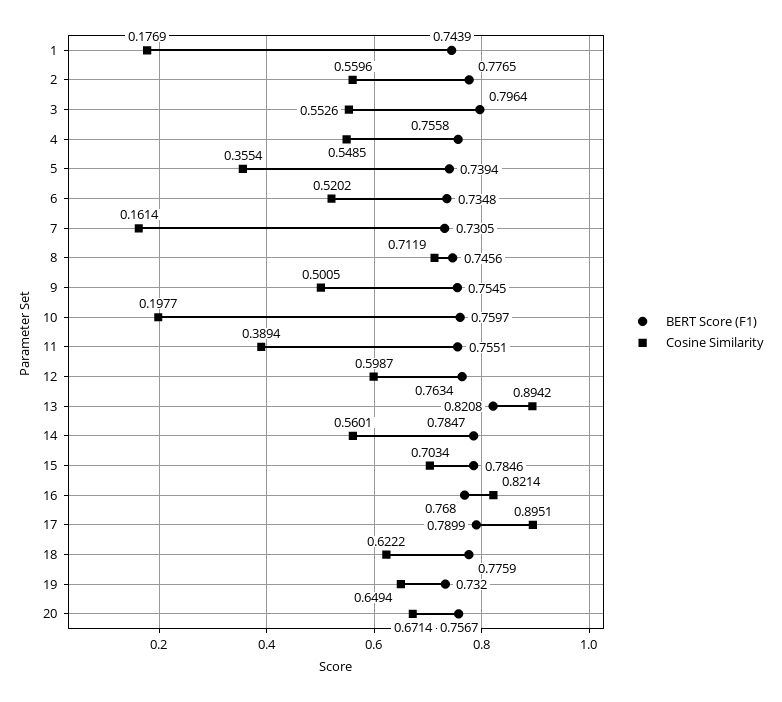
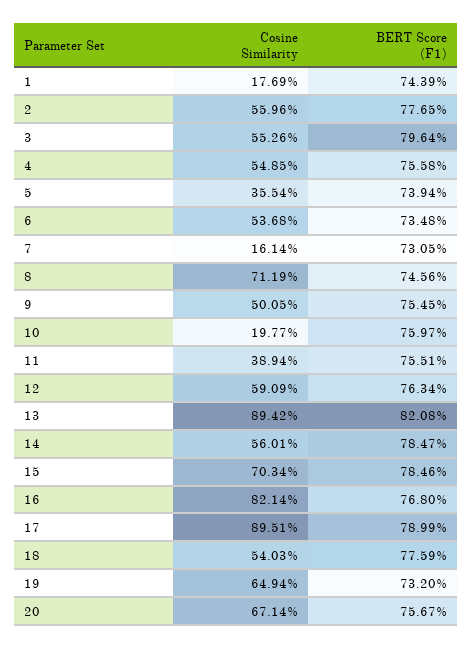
Cosine Similarity, 6: 0.5202 -> 0.5368
Cosine Similarity, 12: 0.5987 -> 0.5909
Cosine Similarity, 18: 0.6222 -> 0.5403

